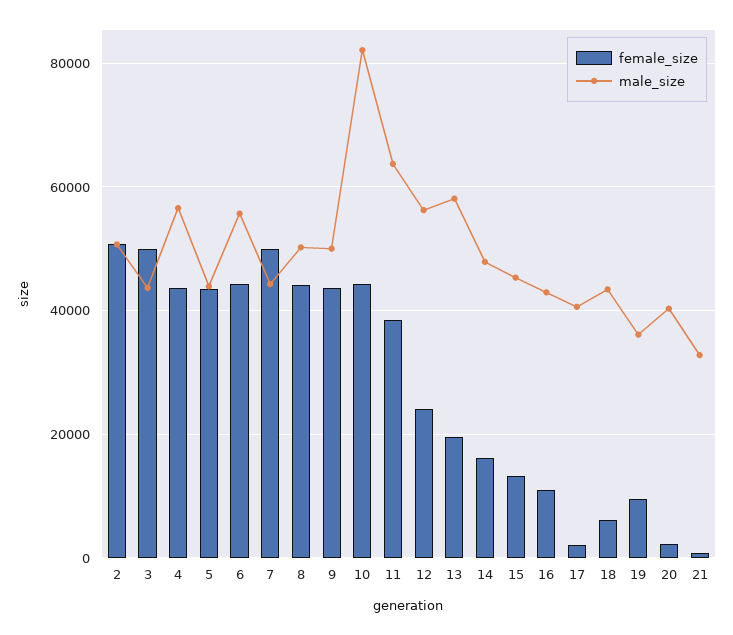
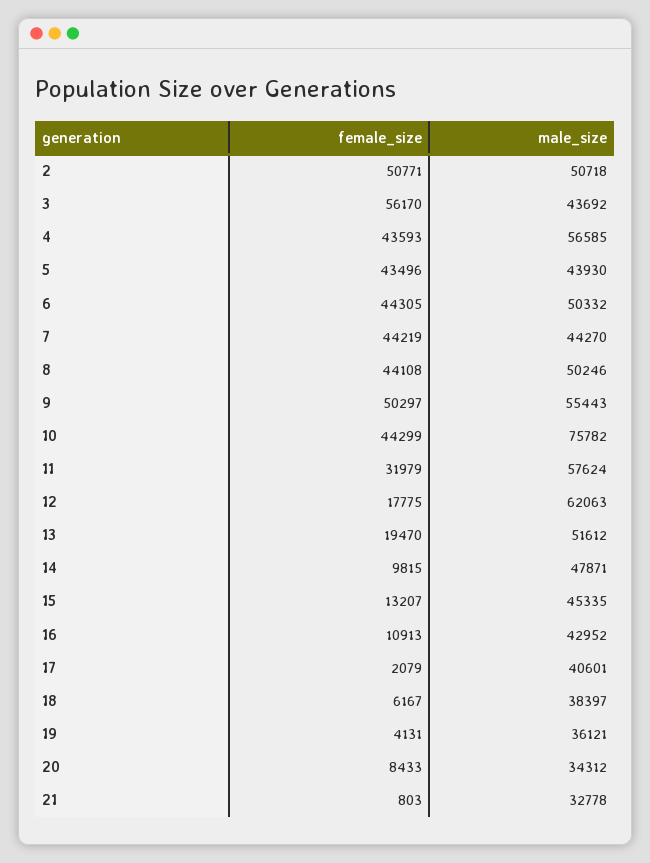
female_size, 3: 50000 -> 56170
male_size, 6: 56000 -> 50332
female_size, 7: 50000 -> 44219
female_size, 9: 44000 -> 50297
male_size, 9: 50000 -> 55443
male_size, 10: 82000 -> 75782
female_size, 11: 38000 -> 31979
male_size, 11: 64000 -> 57624
female_size, 12: 24000 -> 17775
male_size, 12: 56000 -> 62063
male_size, 13: 58000 -> 51612
female_size, 14: 16000 -> 9815
male_size, 18: 44000 -> 38397
female_size, 19: 10000 -> 4131
female_size, 20: 2000 -> 8433
male_size, 20: 40000 -> 34312

